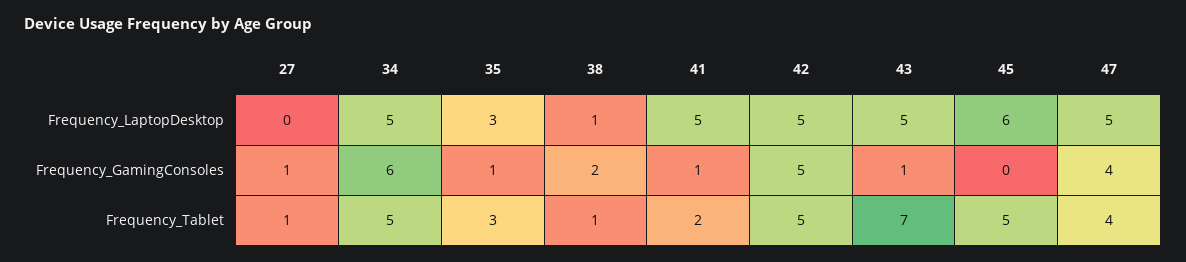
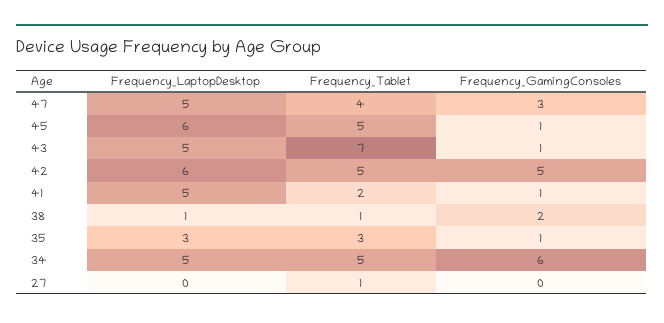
42, Frequency_LaptopDesktop: 5 -> 6
27, Frequency_GamingConsoles: 1 -> 0
45, Frequency_GamingConsoles: 0 -> 1
47, Frequency_GamingConsoles: 4 -> 3

